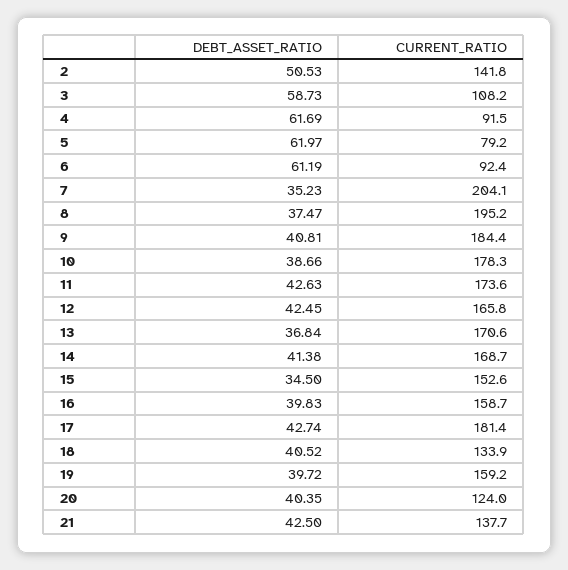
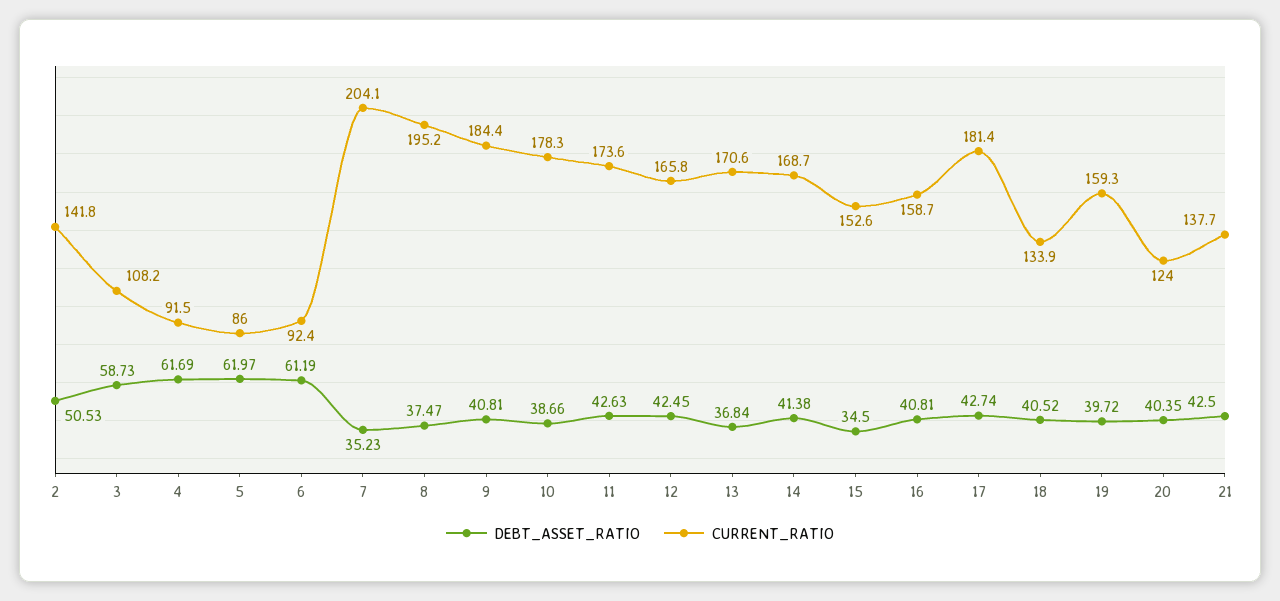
CURRENT_RATIO, 5: 79.2 -> 86
DEBT_ASSET_RATIO, 16: 39.83 -> 40.81
CURRENT_RATIO, 19: 159.2 -> 159.3

